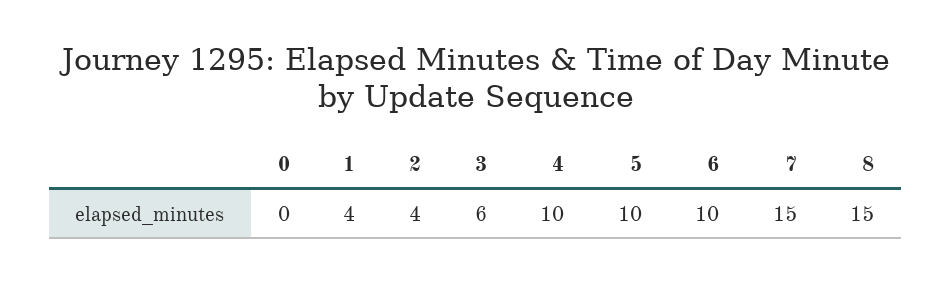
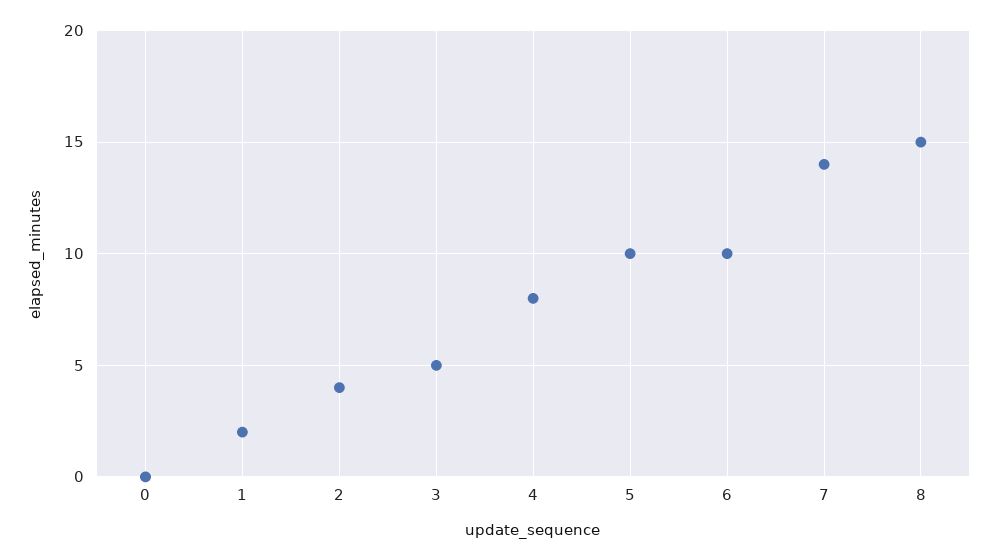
1: 4 -> 2
3: 6 -> 5
4: 10 -> 8
7: 15 -> 14

